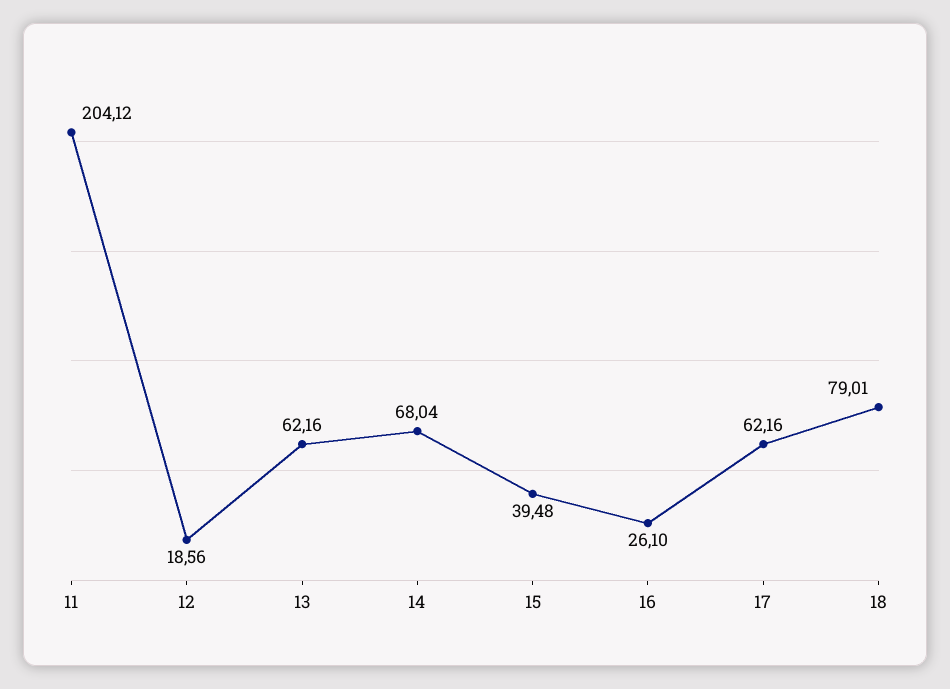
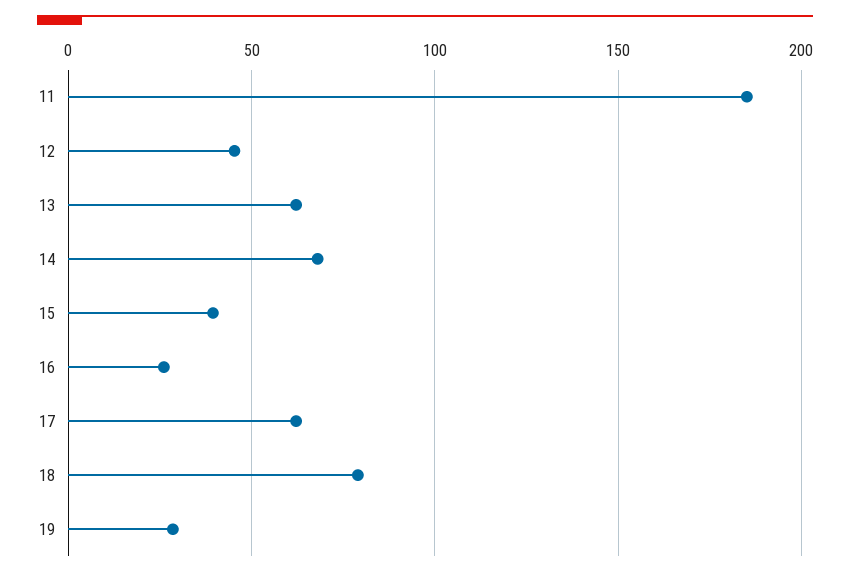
11: 204.12 -> 185
12: 18.56 -> 45
19: none -> 30

